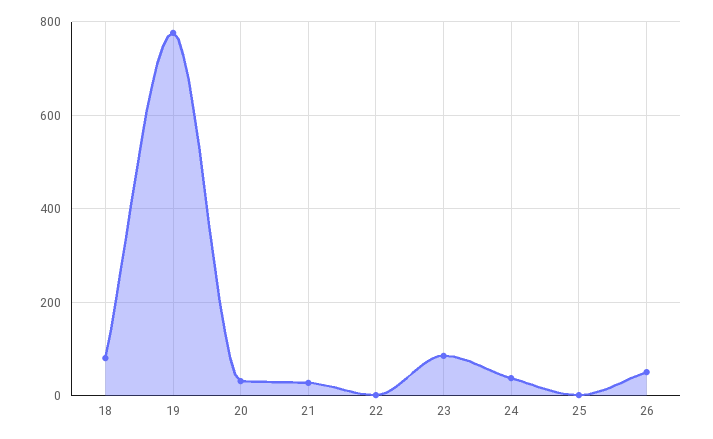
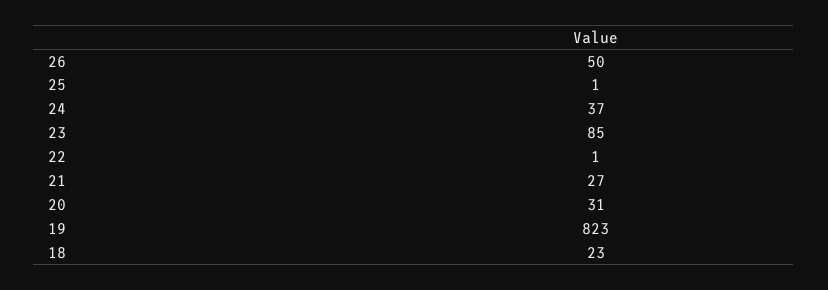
18: 80 -> 23
19: 780 -> 823

